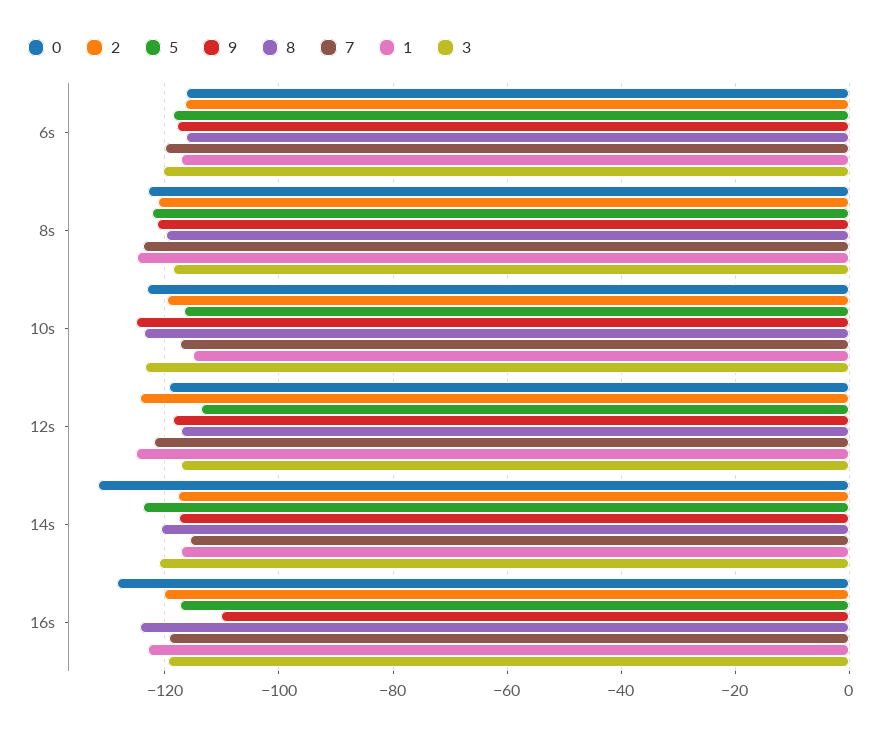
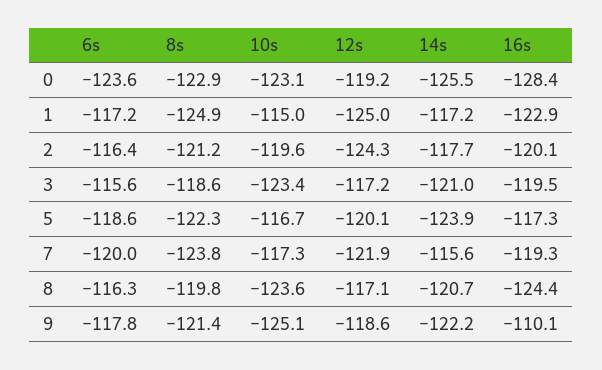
0, 6s: -116 -> -123.6
3, 6s: -120 -> -115.6
5, 12s: -114 -> -120.1
0, 14s: -132 -> -125.5
9, 14s: -118 -> -122.2

